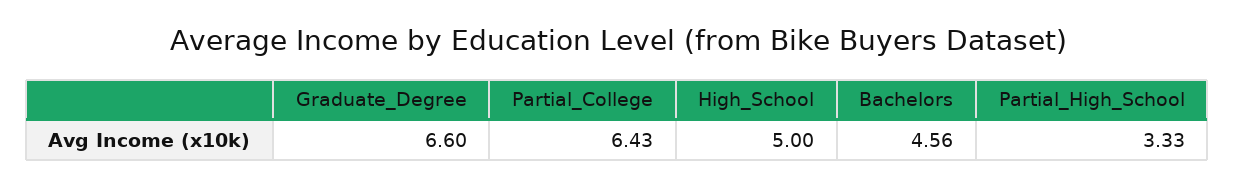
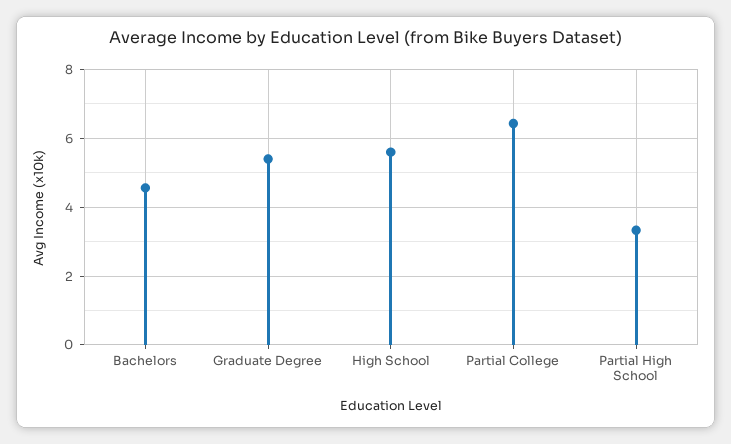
Graduate_Degree: 6.6 -> 5.4
High_School: 5 -> 5.6

